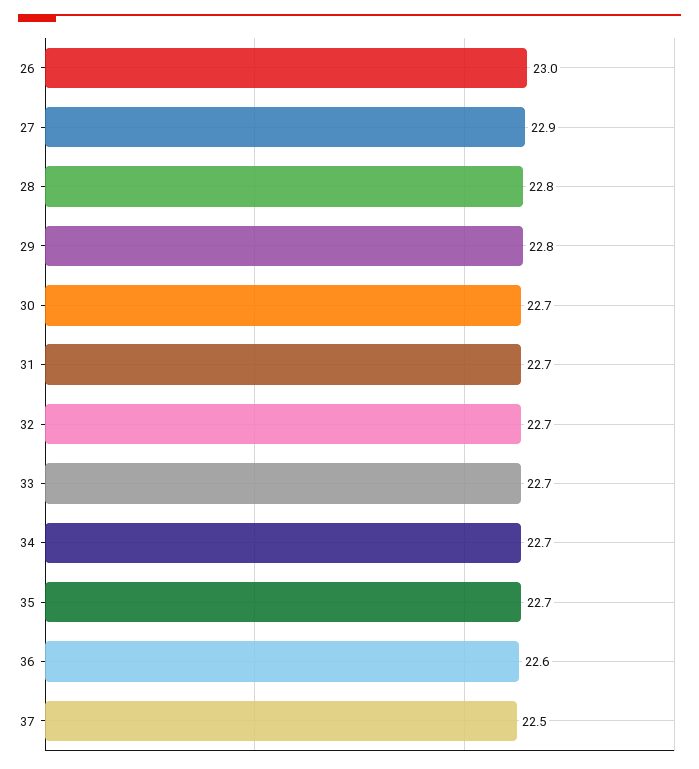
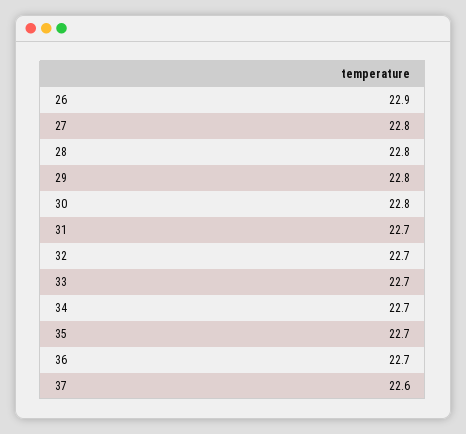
26: 23 -> 22.9
27: 22.9 -> 22.8
30: 22.7 -> 22.8
36: 22.6 -> 22.7
37: 22.5 -> 22.6

